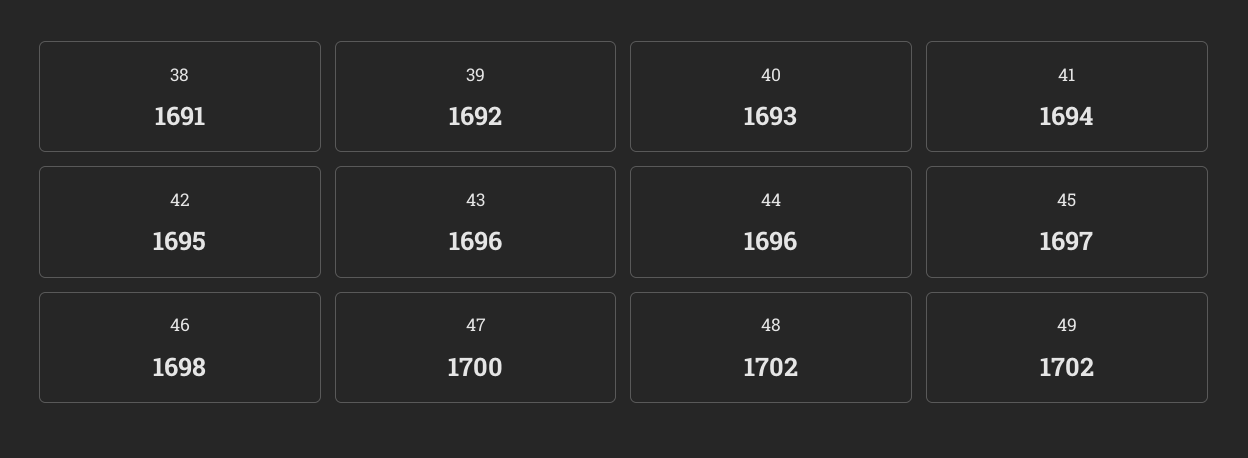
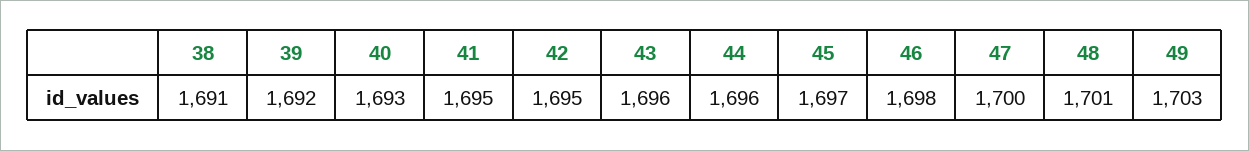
41: 1694 -> 1695
48: 1702 -> 1701
49: 1702 -> 1703

